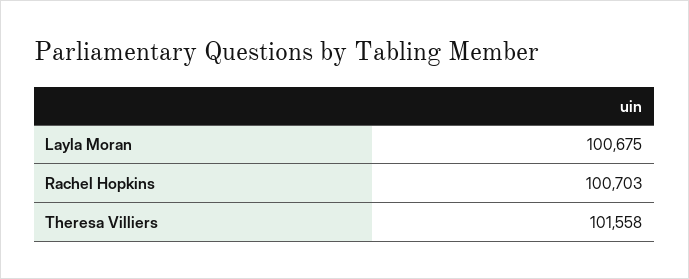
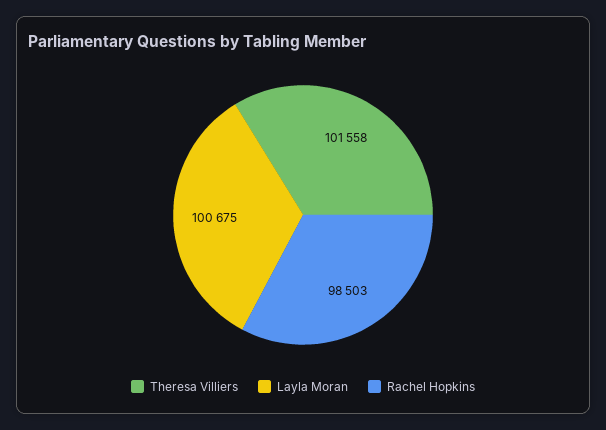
Rachel Hopkins: 100703 -> 98503

